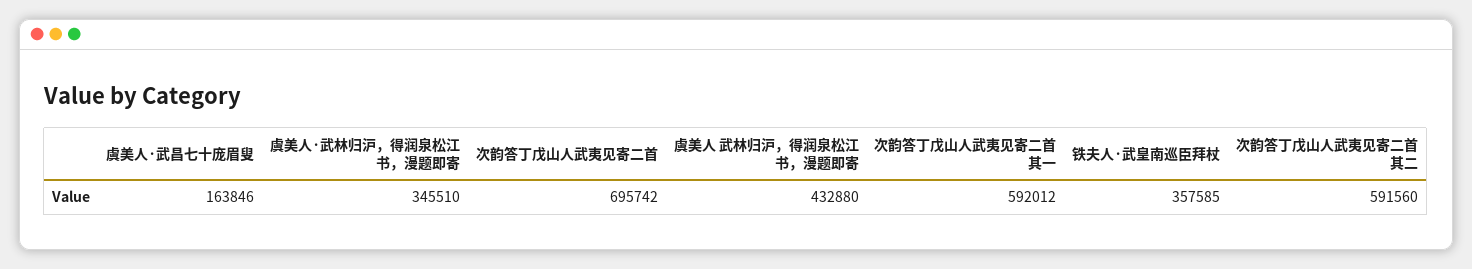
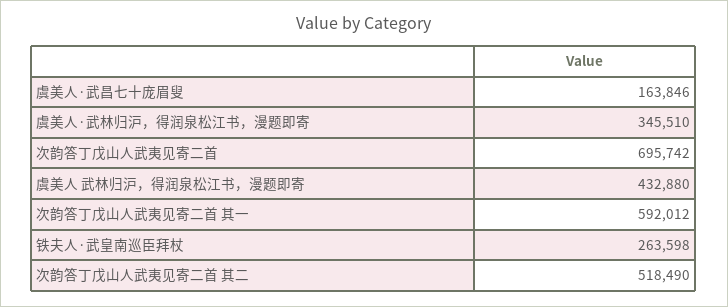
铁夫人·武皇南巡臣拜杖: 357585 -> 263598
次韵答丁戊山人武夷见寄二首 其二: 591560 -> 518490

